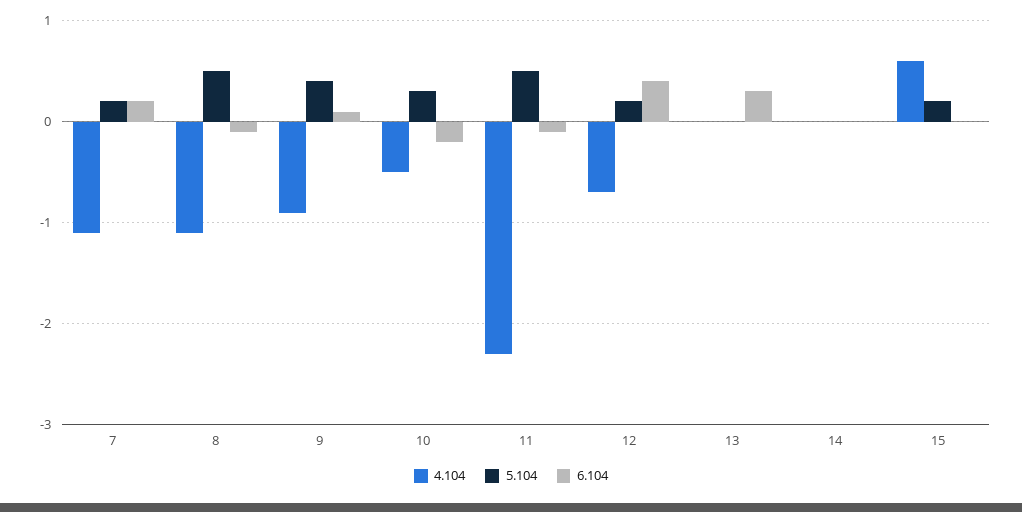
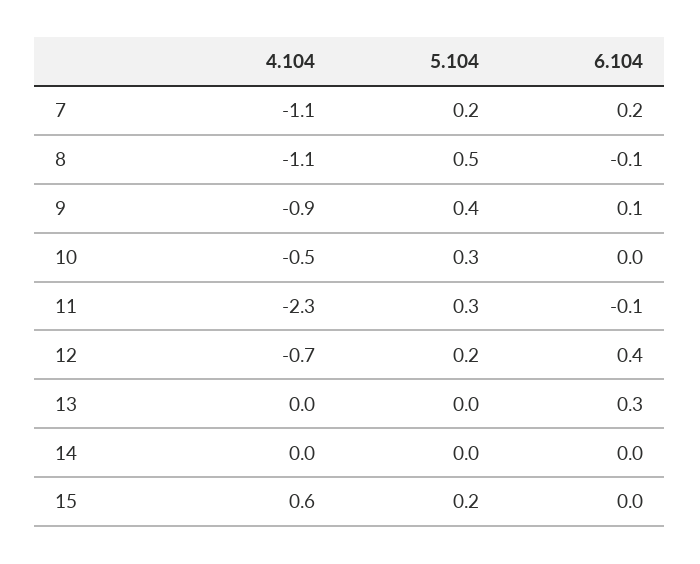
6.104, 10: -0.2 -> 0
5.104, 11: 0.5 -> 0.3

